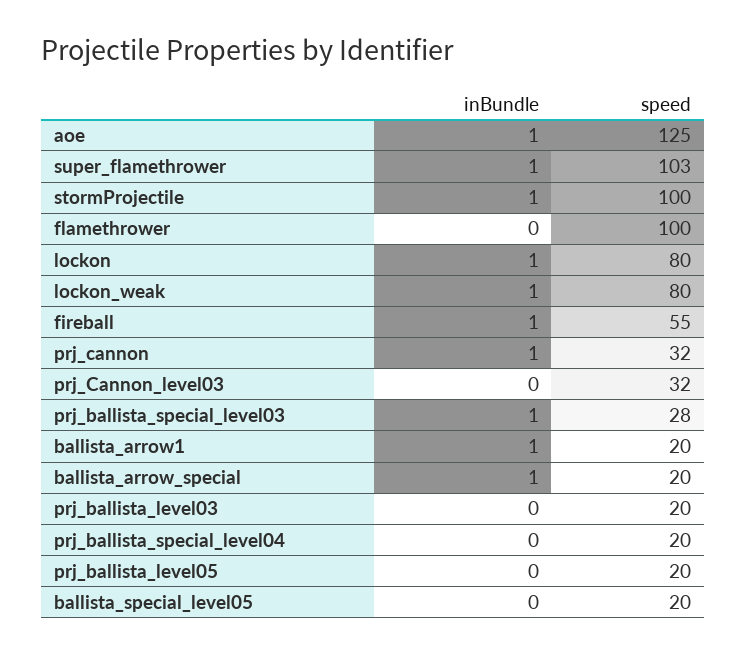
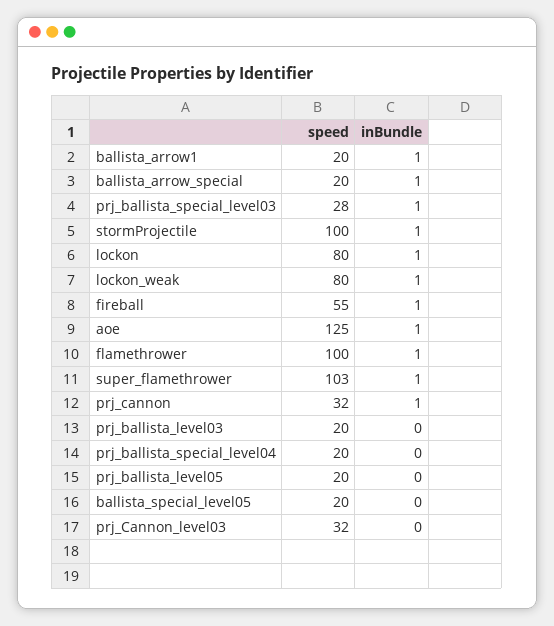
inBundle, flamethrower: 0 -> 1

